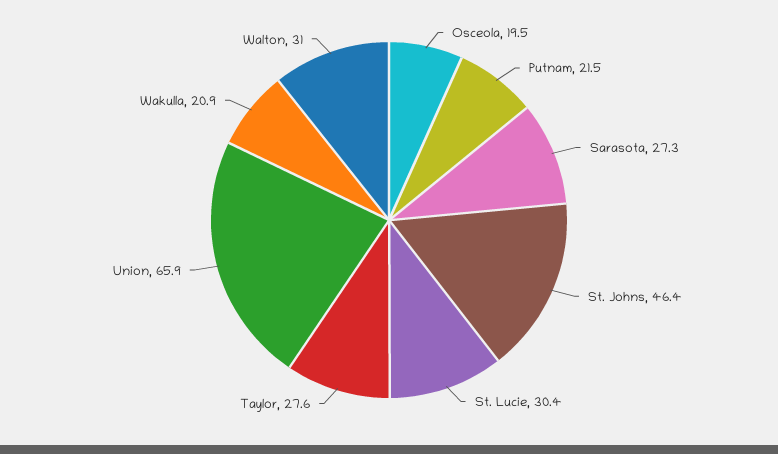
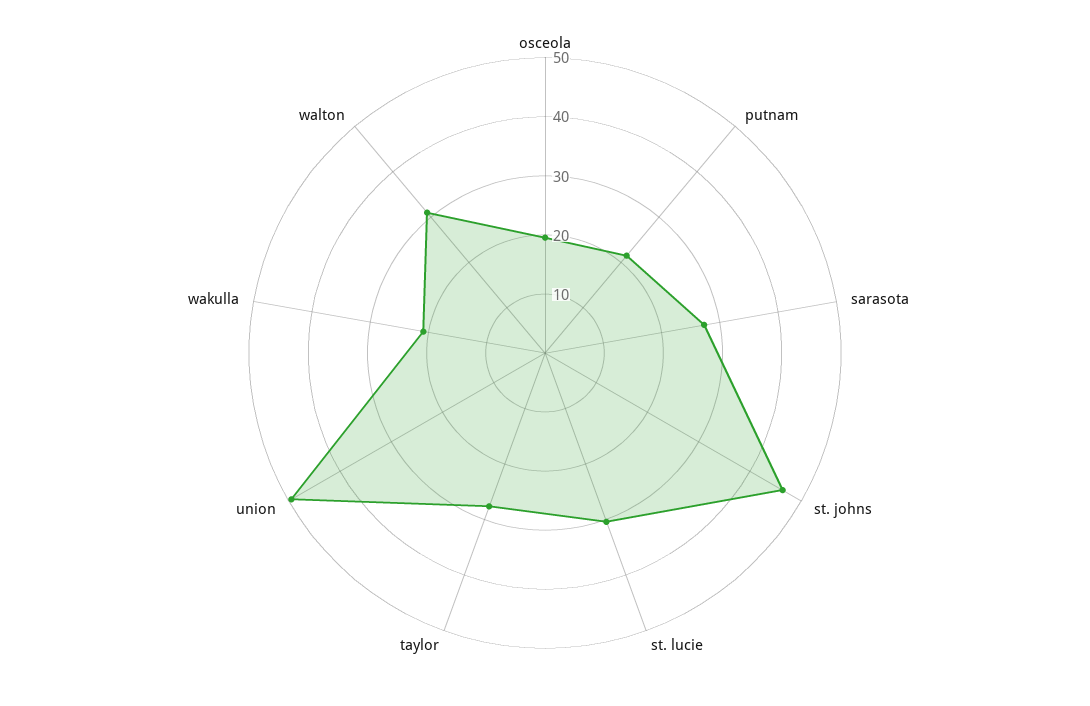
Union: 65.9 -> 50

